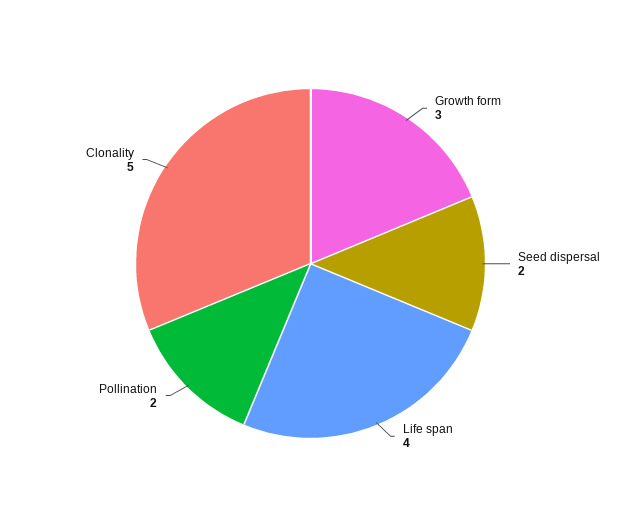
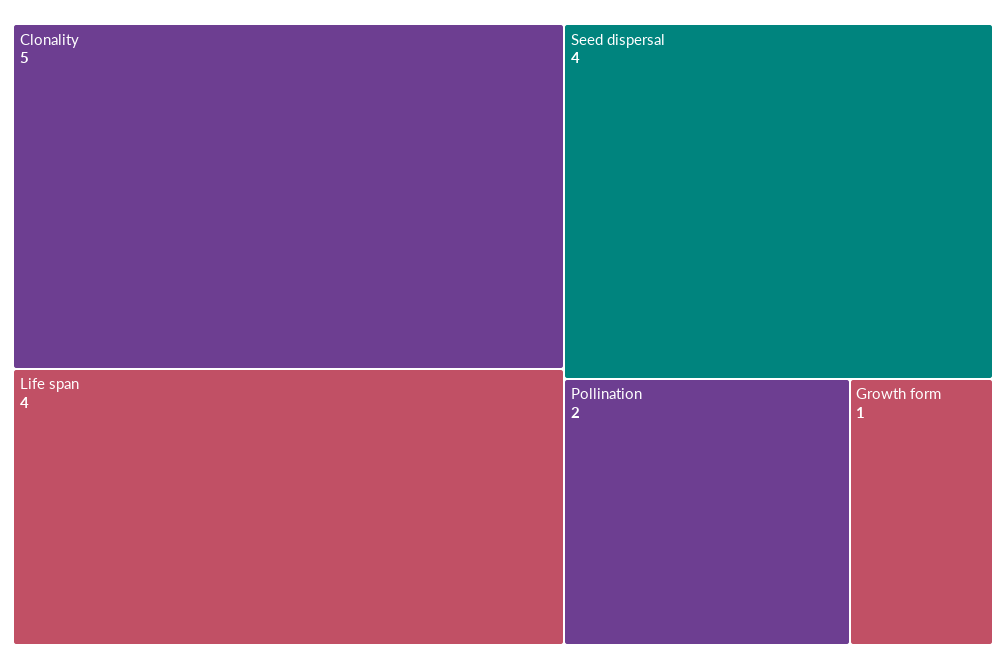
Growth form: 3 -> 1
Seed dispersal: 2 -> 4

